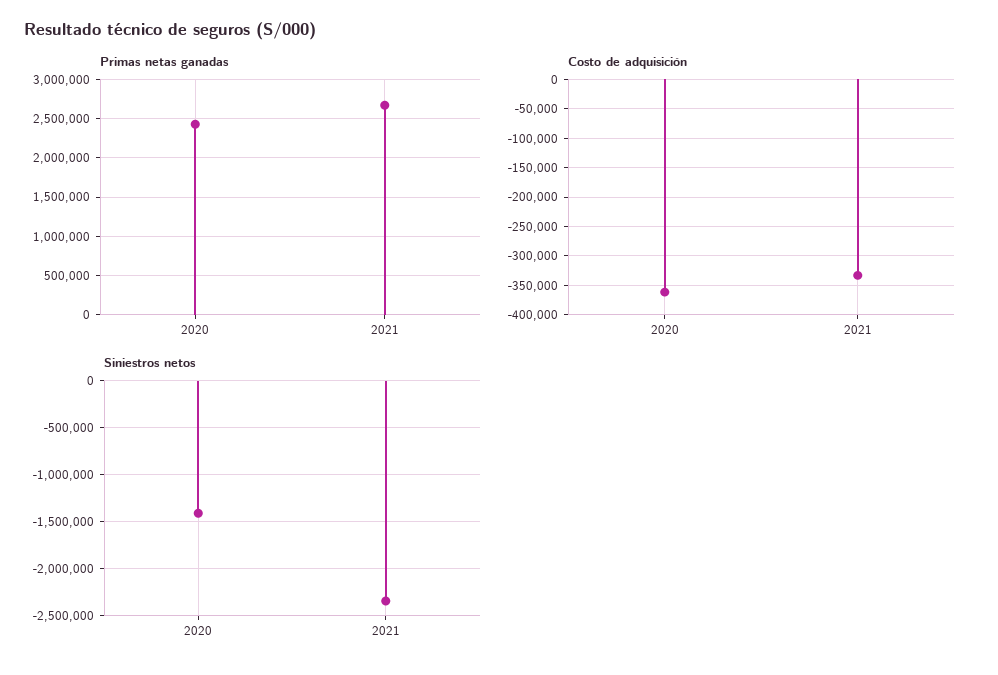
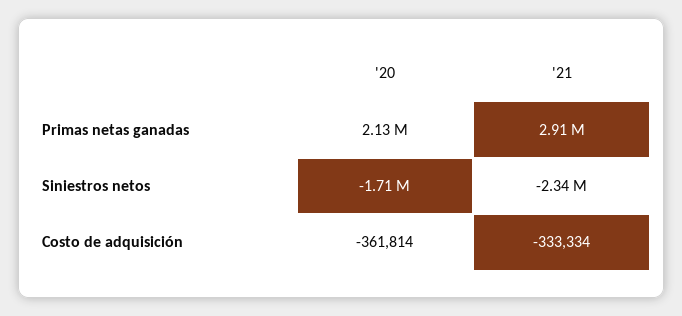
Primas netas ganadas, 2020: 2400000 -> 2130000
Primas netas ganadas, 2021: 2700000 -> 2910000
Siniestros netos, 2020: -1400000 -> -1710000

